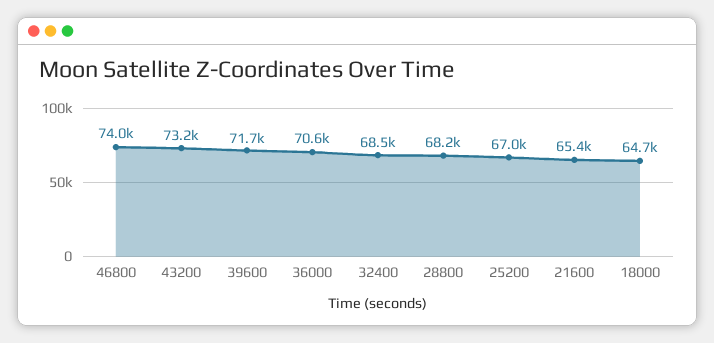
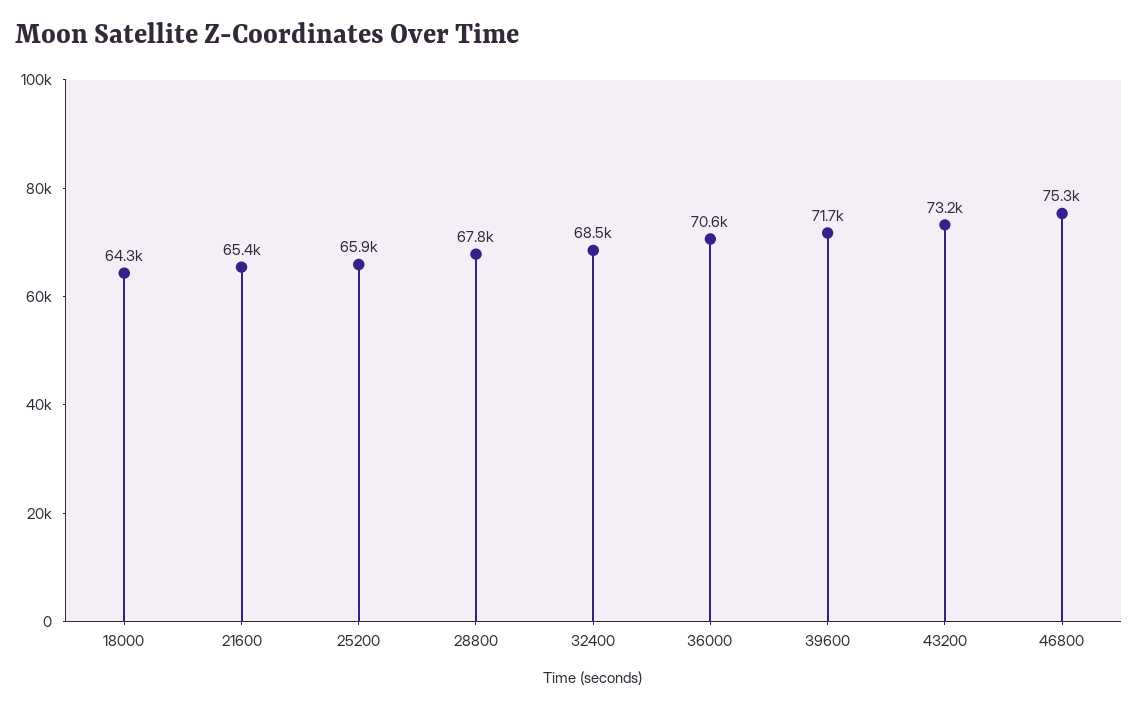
46800: 74000 -> 75300
28800: 68200 -> 67800
25200: 67000 -> 65900
18000: 64700 -> 64300

